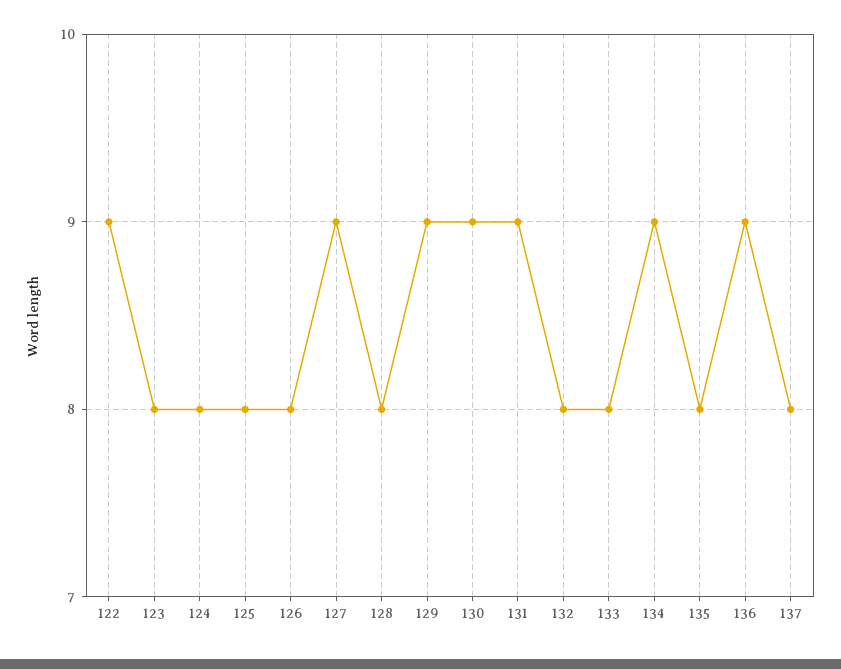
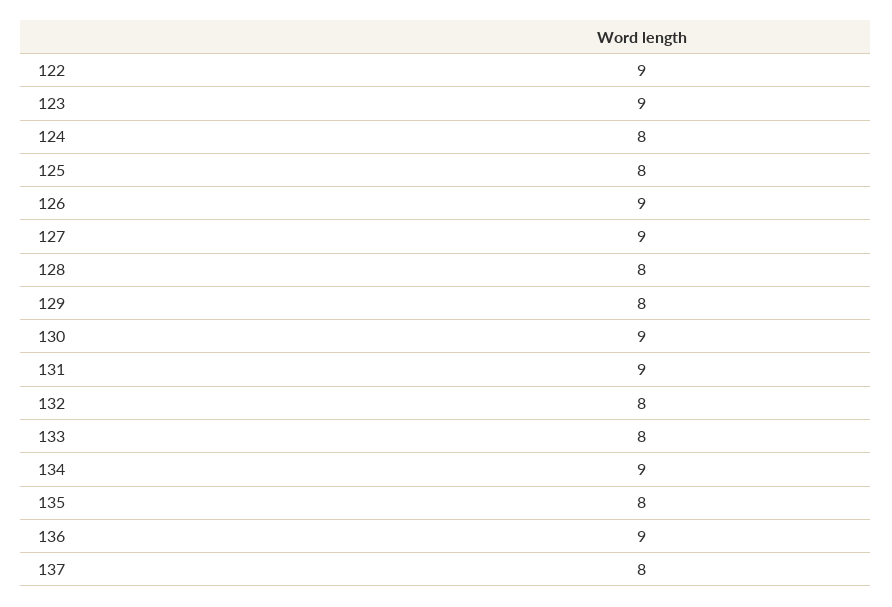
123: 8 -> 9
126: 8 -> 9
129: 9 -> 8

